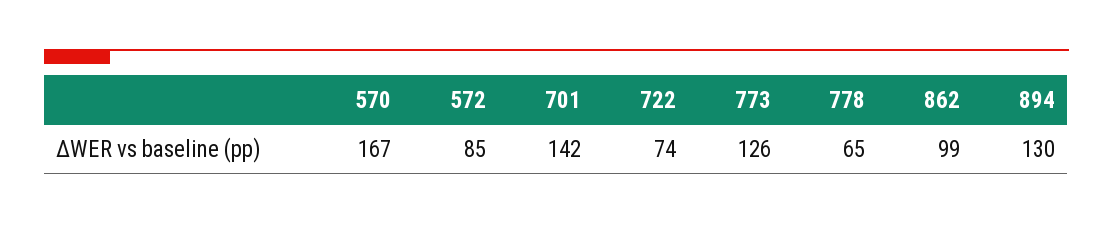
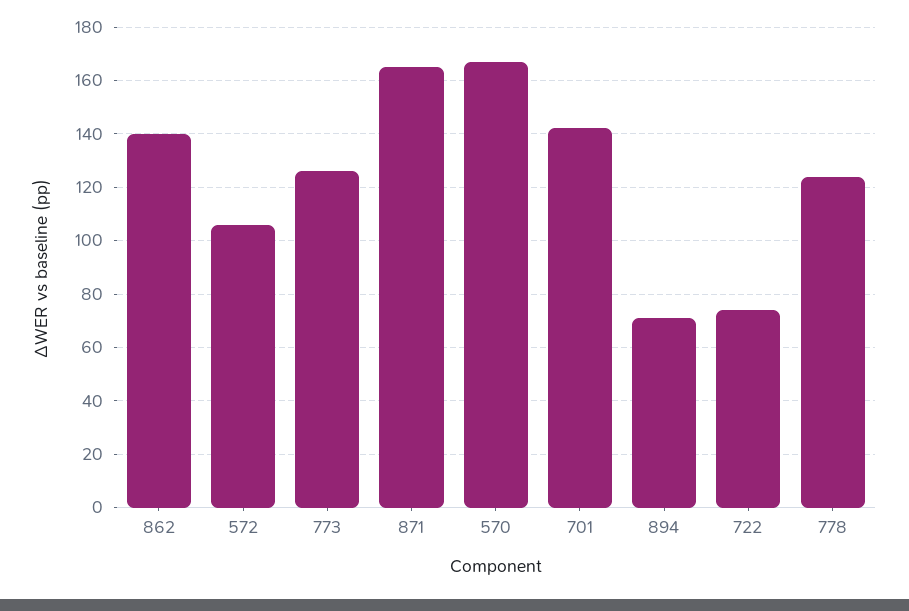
572: 85 -> 105
778: 65 -> 125
862: 99 -> 140
894: 130 -> 70
871: none -> 165

